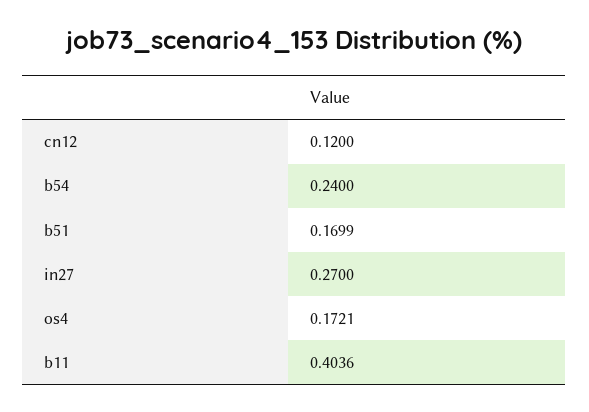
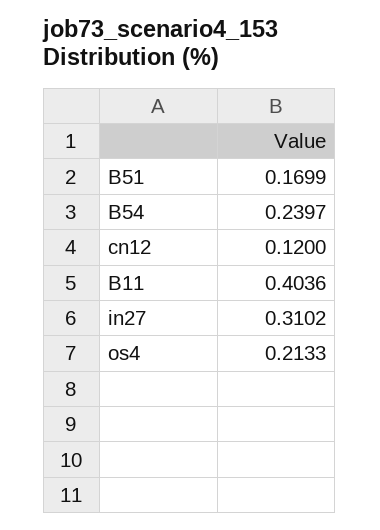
b54: 0.24 -> 0.2397
in27: 0.27 -> 0.3102
os4: 0.1721 -> 0.2133

